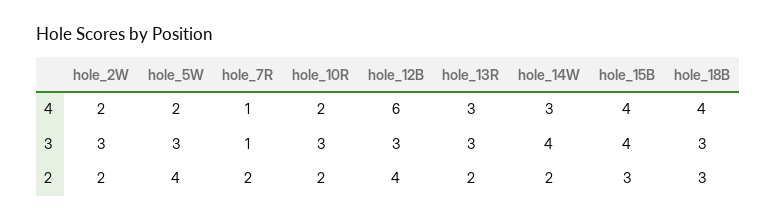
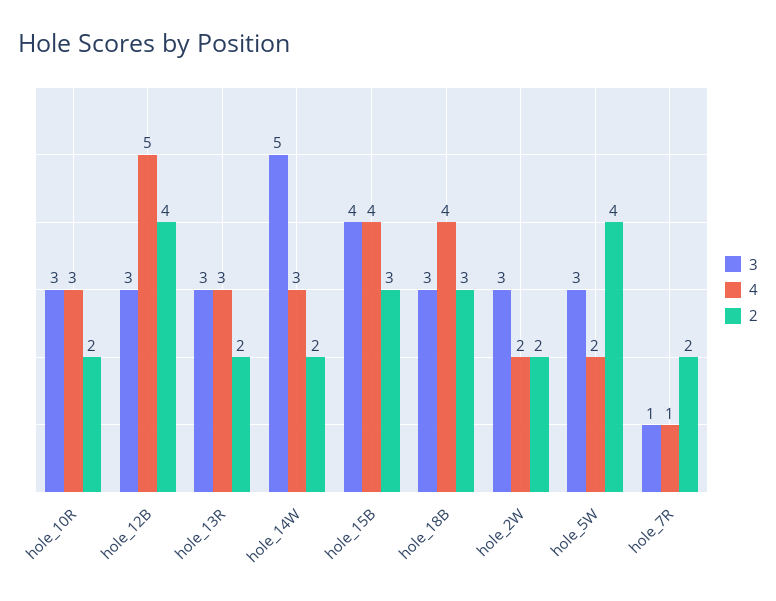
4, hole_10R: 2 -> 3
4, hole_12B: 6 -> 5
3, hole_14W: 4 -> 5

